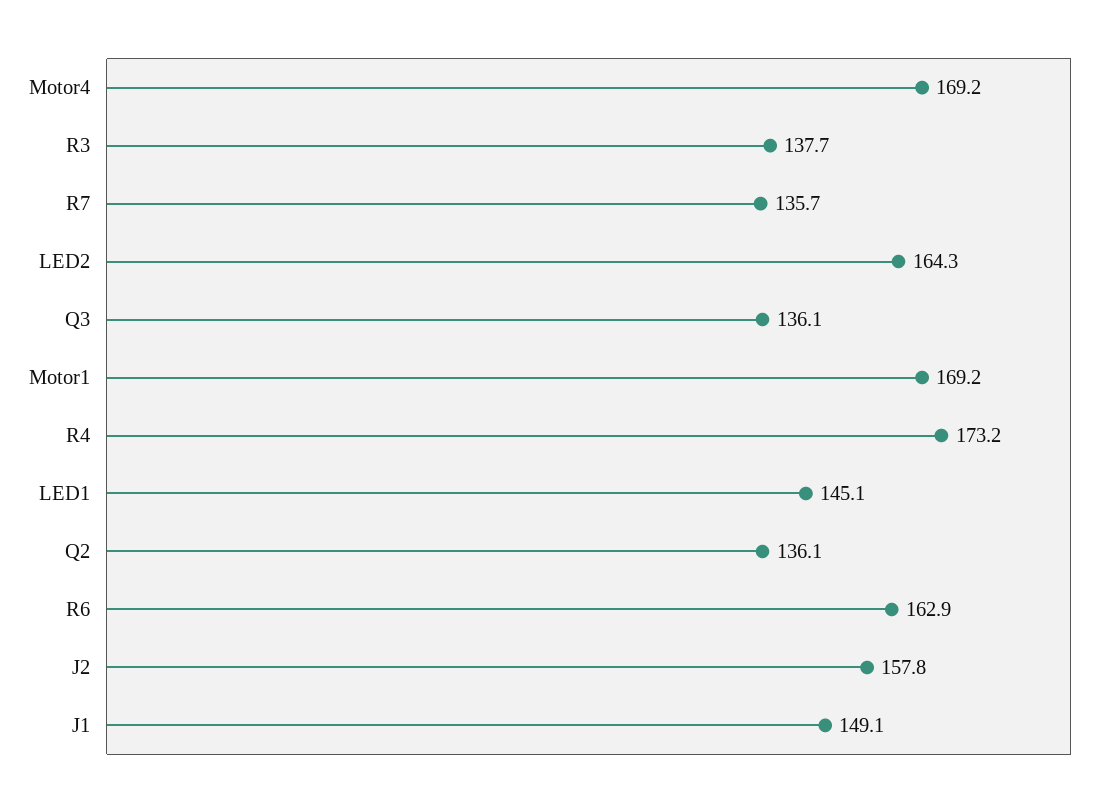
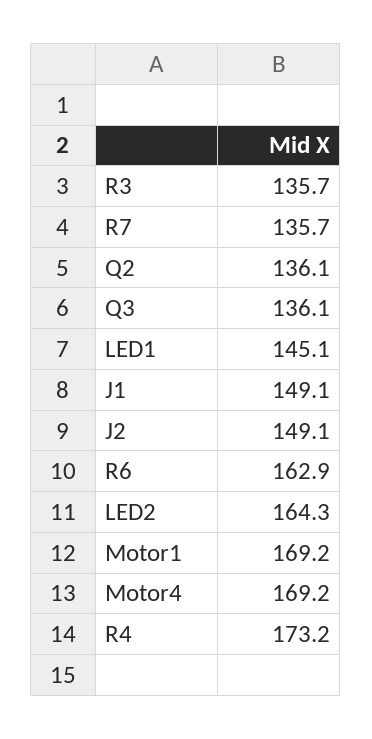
R3: 137.7 -> 135.7
J2: 157.8 -> 149.1

